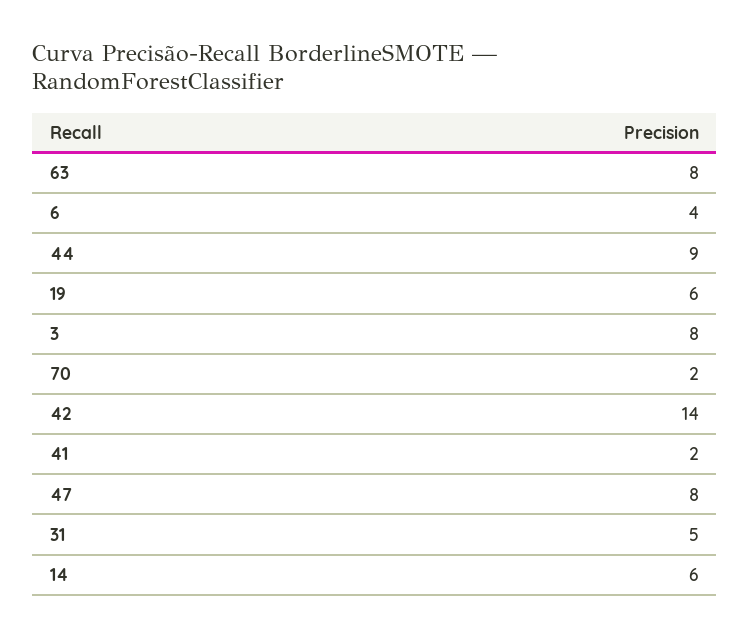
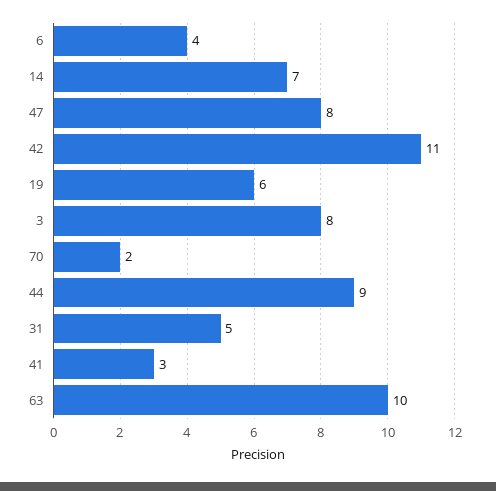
63: 8 -> 10
42: 14 -> 11
41: 2 -> 3
14: 6 -> 7

